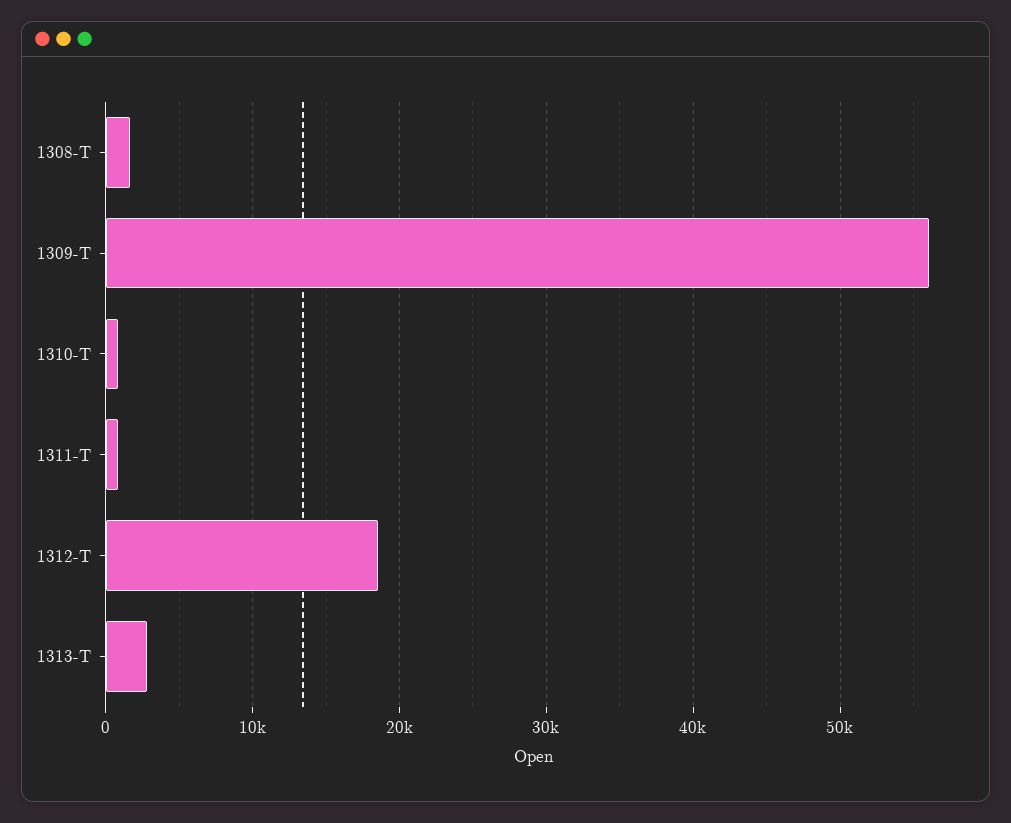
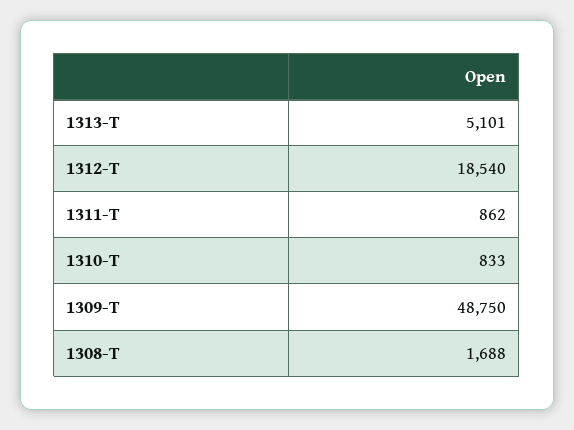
1309-T: 56000 -> 48750
1313-T: 3000 -> 5101

